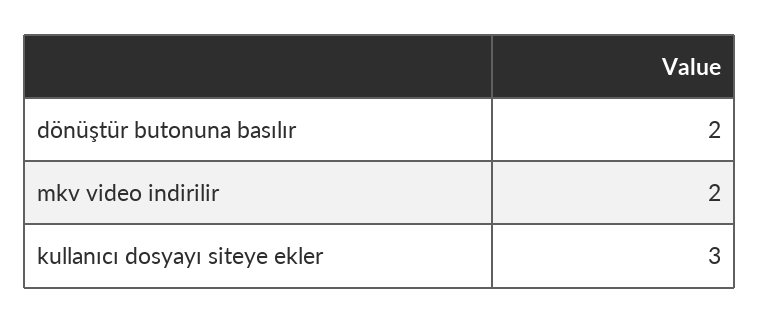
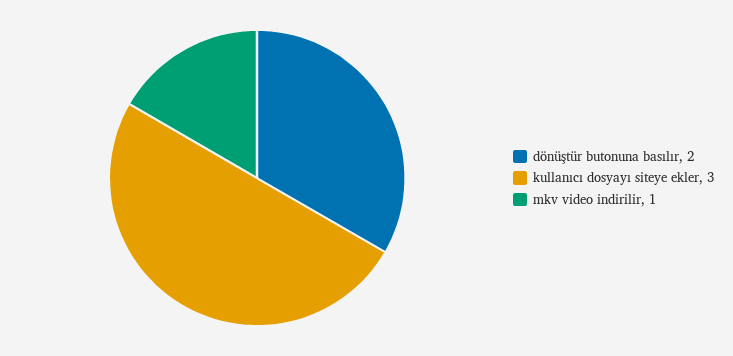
mkv video indirilir: 2 -> 1

